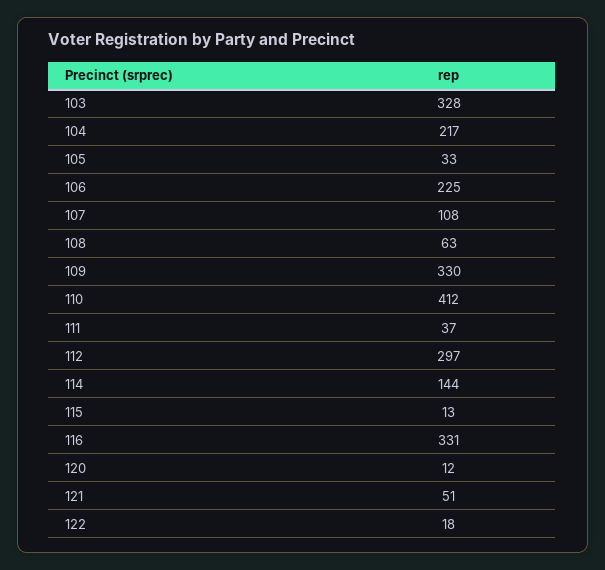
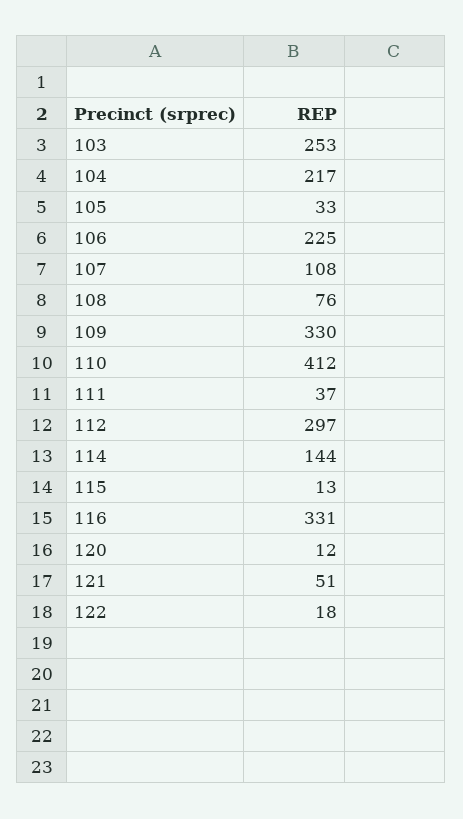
103: 328 -> 253
108: 63 -> 76

